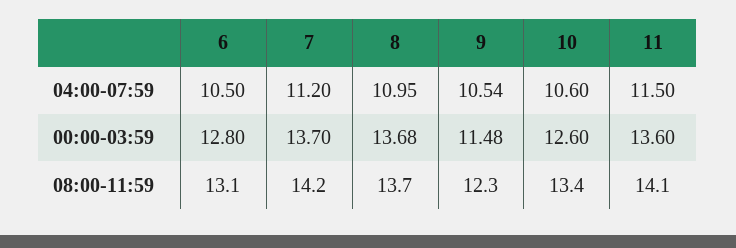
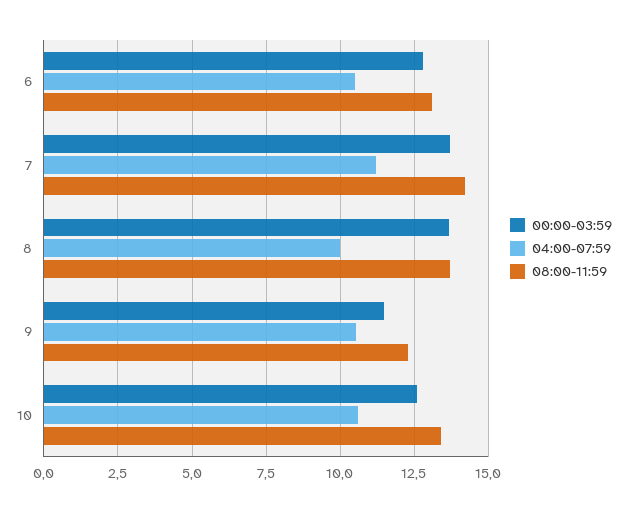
04:00-07:59, 8: 10.95 -> 10
04:00-07:59, 11: 11.5 -> none
00:00-03:59, 11: 13.6 -> none
08:00-11:59, 11: 14.1 -> none

